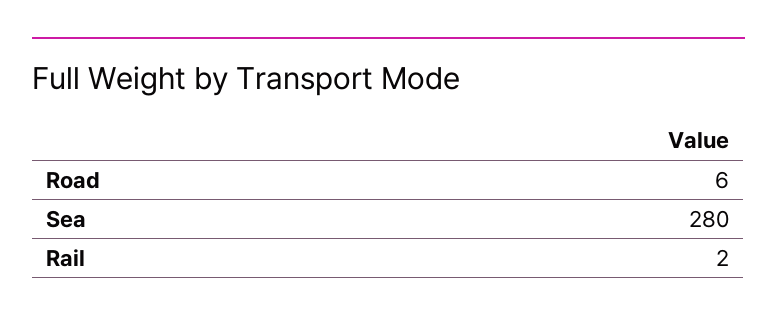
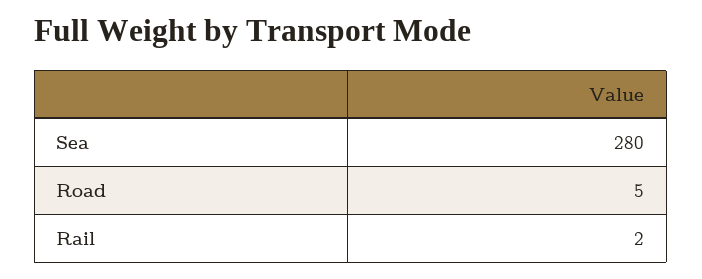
Road: 6 -> 5

